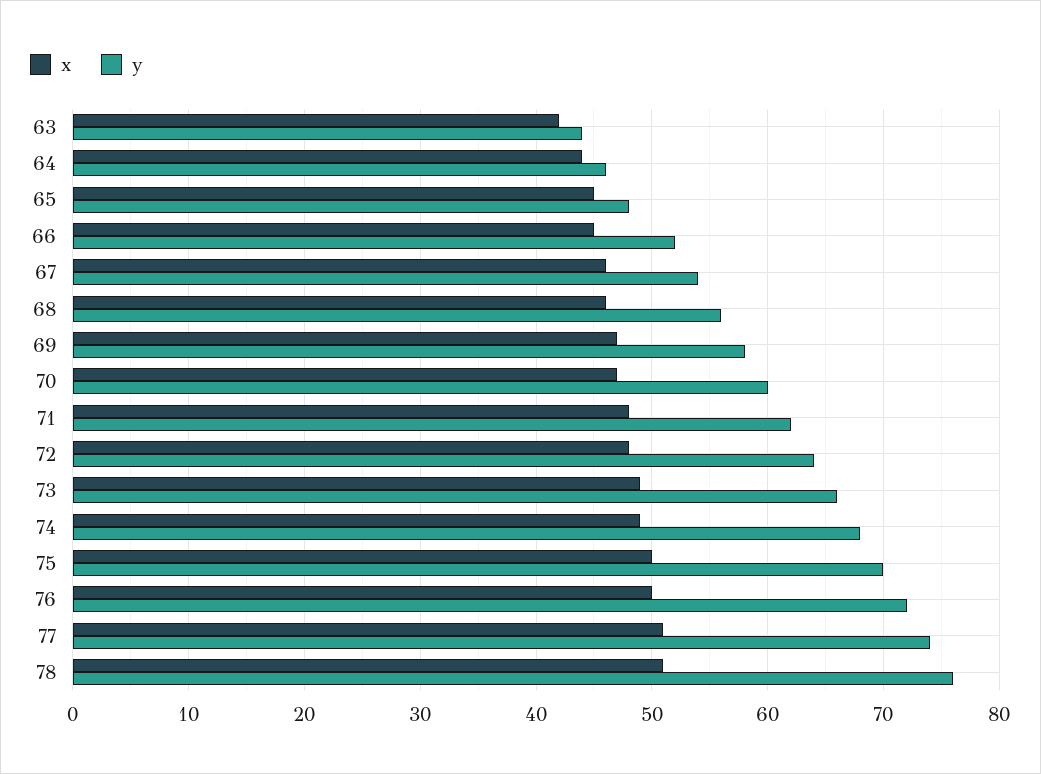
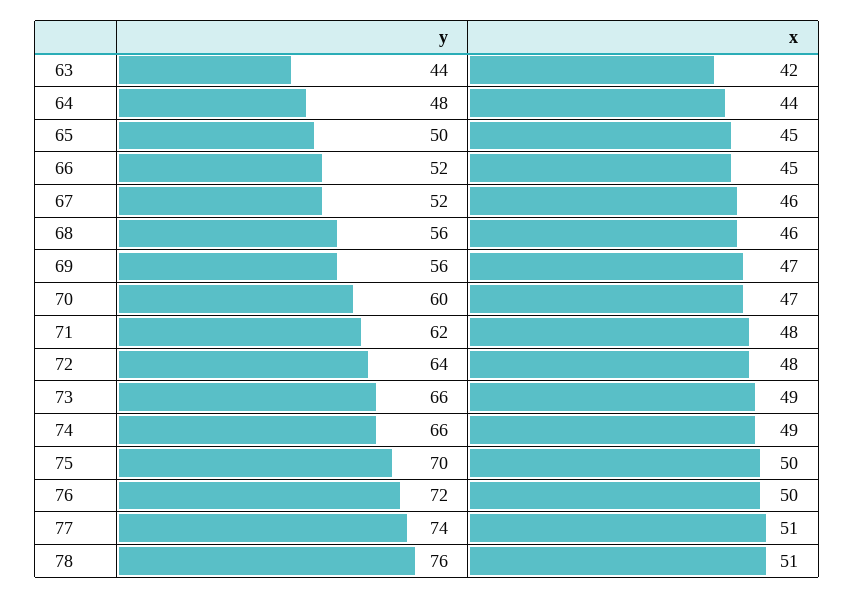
y, 64: 46 -> 48
y, 65: 48 -> 50
y, 67: 54 -> 52
y, 69: 58 -> 56
y, 74: 68 -> 66

